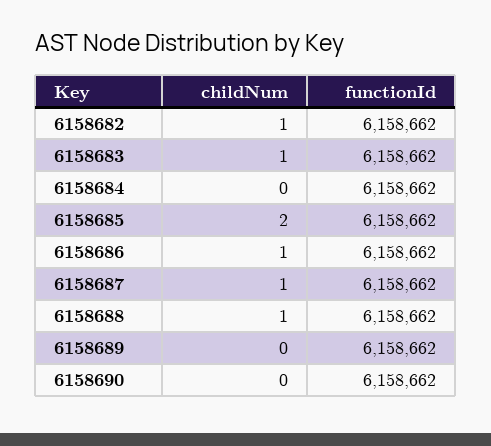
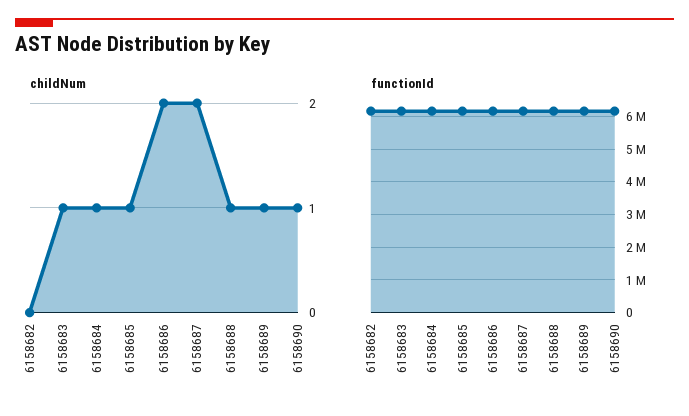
childNum, 6158682: 1 -> 0
childNum, 6158684: 0 -> 1
childNum, 6158685: 2 -> 1
childNum, 6158686: 1 -> 2
childNum, 6158687: 1 -> 2
childNum, 6158689: 0 -> 1
childNum, 6158690: 0 -> 1

